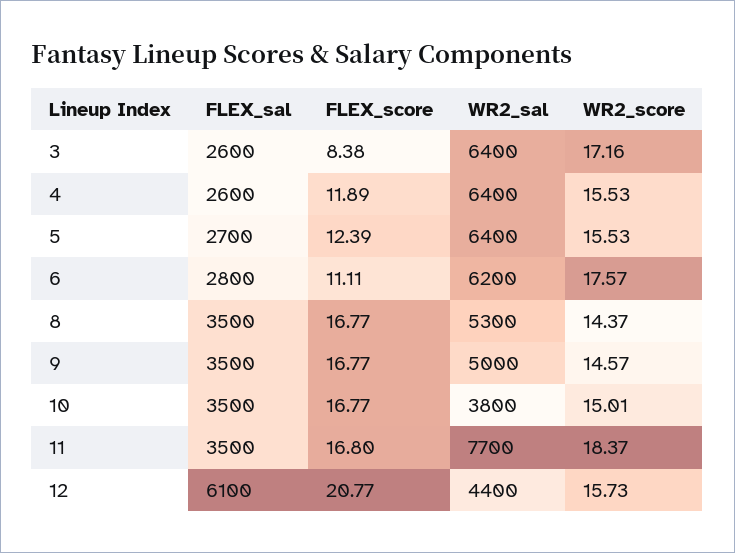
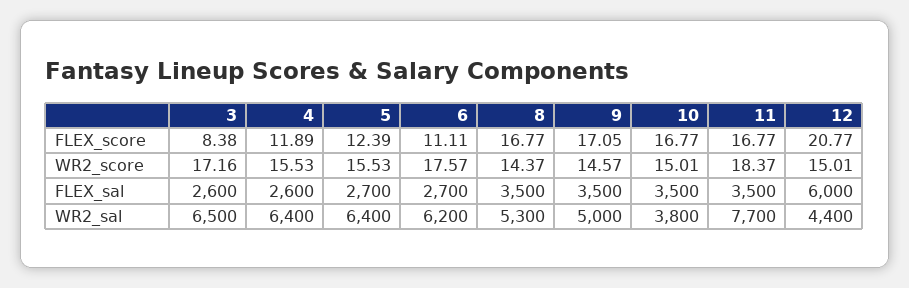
WR2_sal, 3: 6400 -> 6500
FLEX_sal, 6: 2800 -> 2700
FLEX_score, 9: 16.77 -> 17.05
FLEX_score, 11: 16.8 -> 16.77
FLEX_sal, 12: 6100 -> 6000
WR2_score, 12: 15.73 -> 15.01

